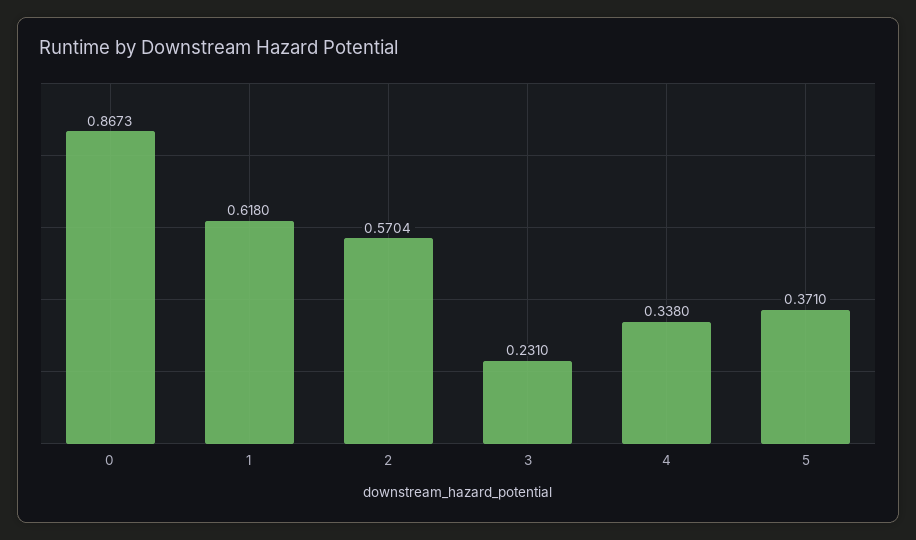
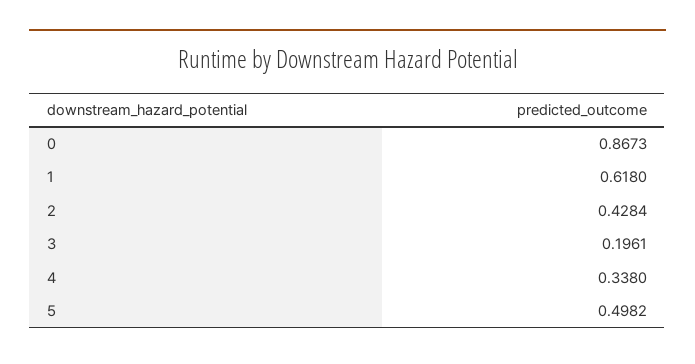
2: 0.5704 -> 0.4284
3: 0.231 -> 0.1961
5: 0.371 -> 0.4982

